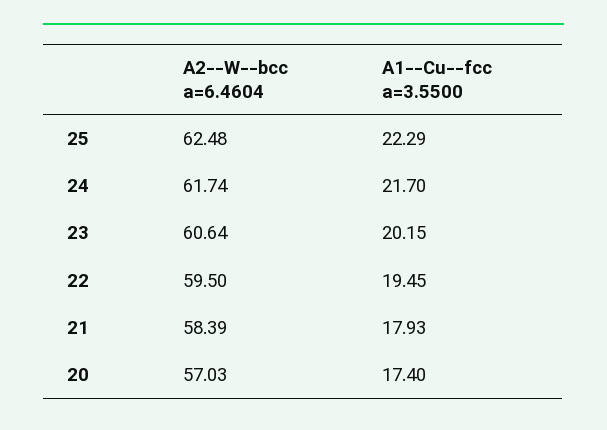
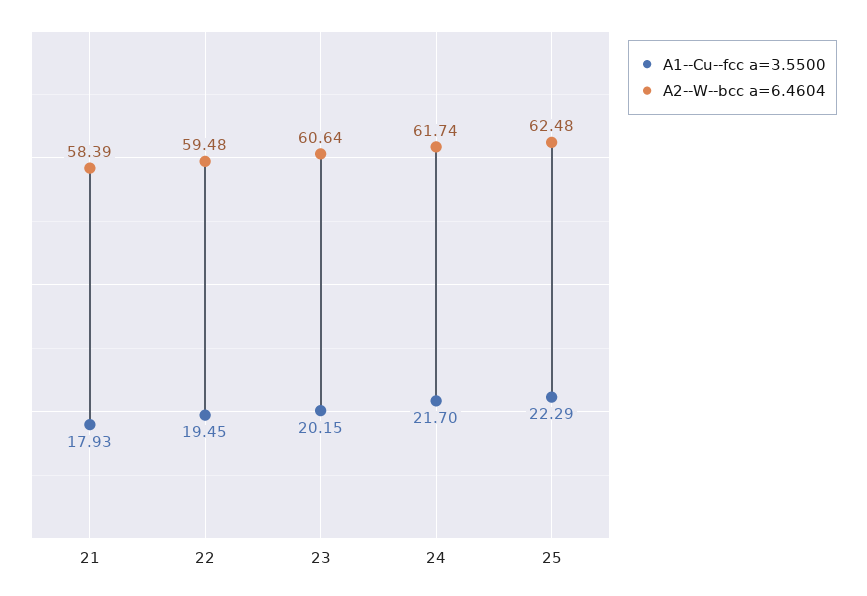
A2--W--bcc a=6.4604, 22: 59.5 -> 59.48
A2--W--bcc a=6.4604, 20: 57.03 -> none
A1--Cu--fcc a=3.5500, 20: 17.4 -> none

